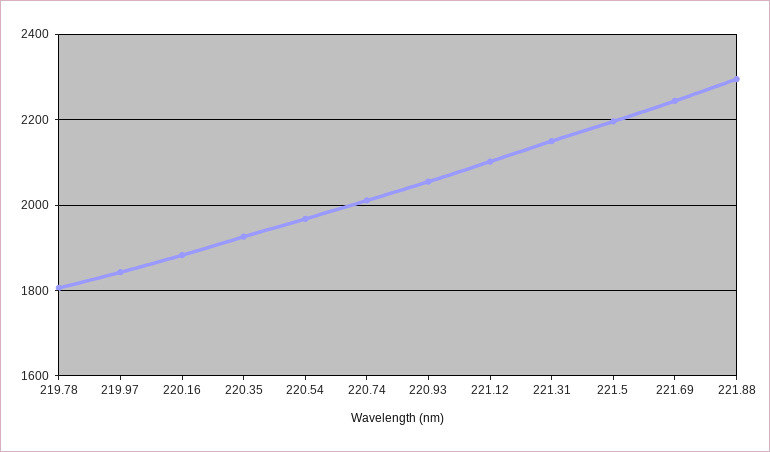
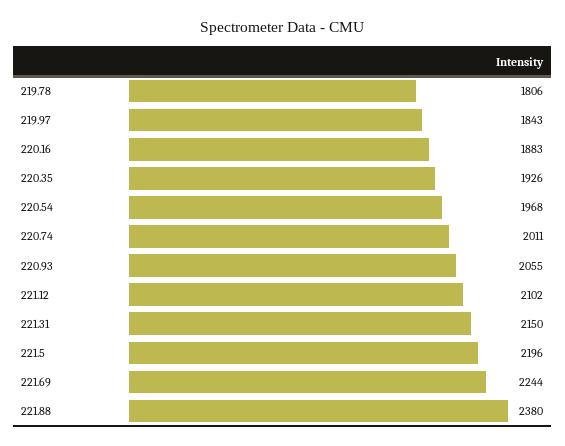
221.88: 2300 -> 2380

